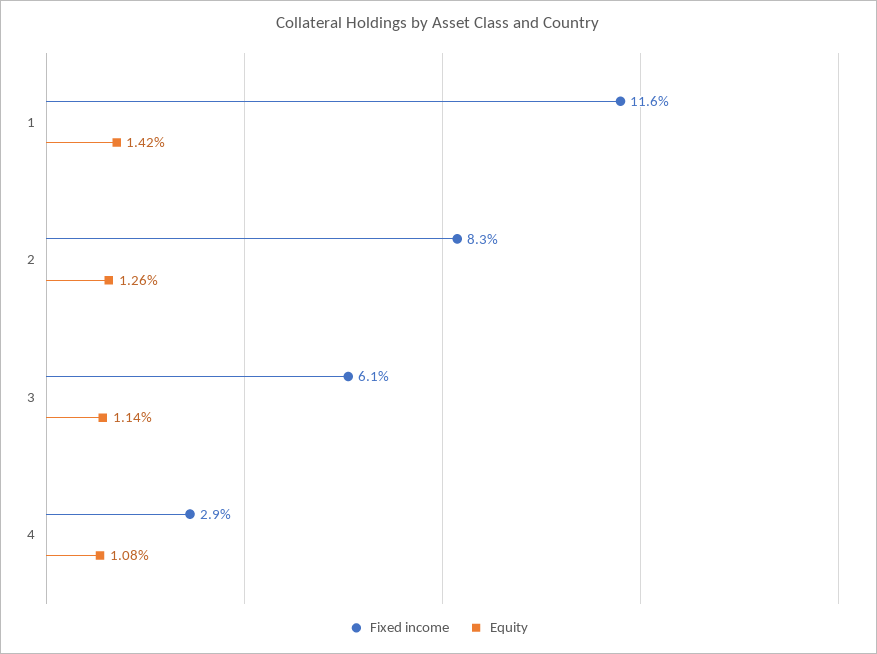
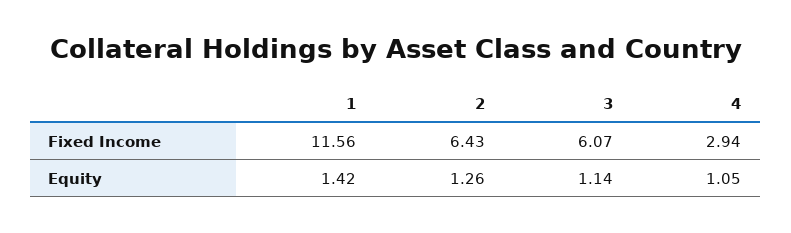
Fixed income, 2: 8.3 -> 6.43
Equity, 4: 1.08 -> 1.05

